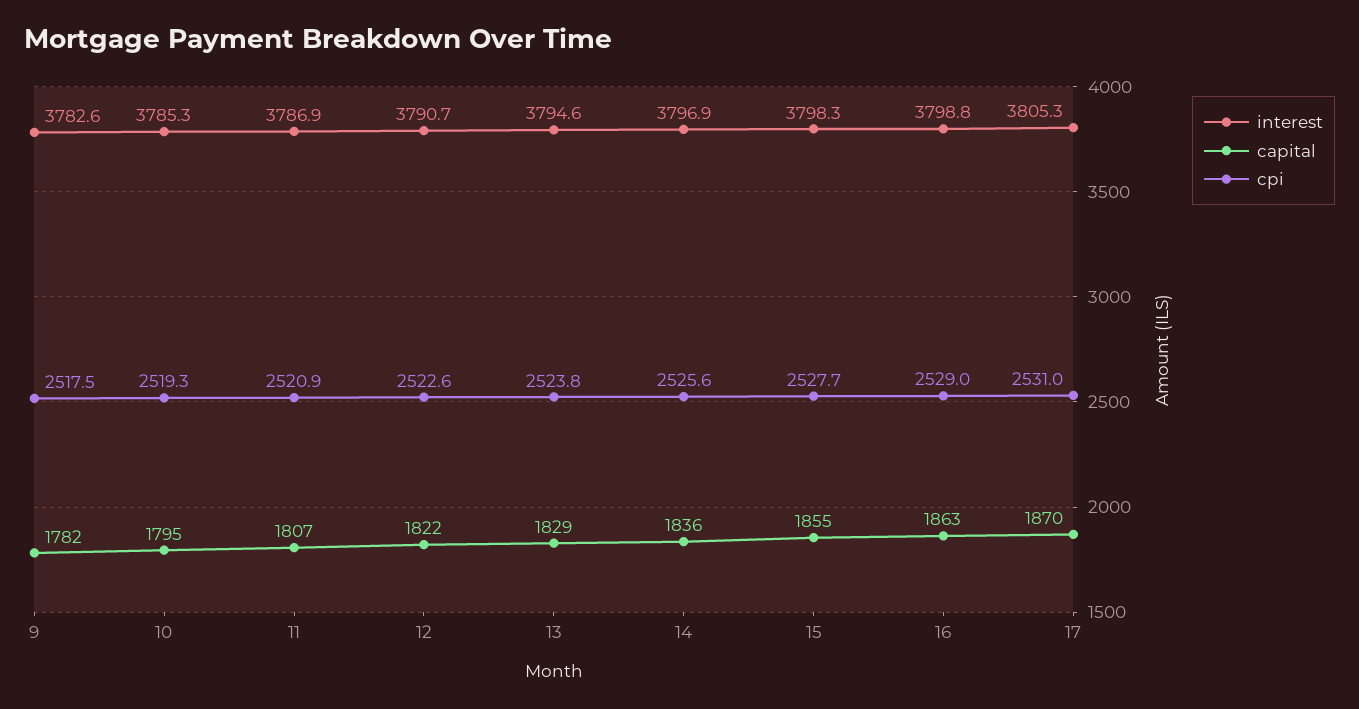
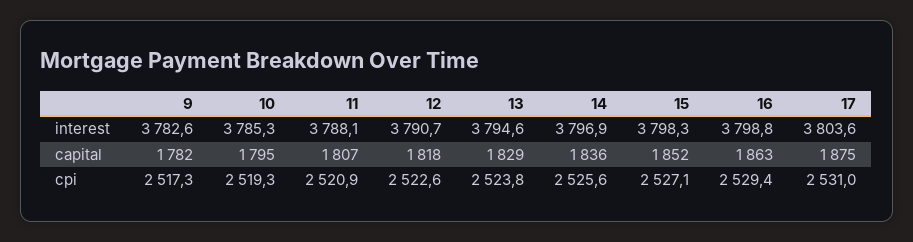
cpi, 9: 2517.5 -> 2517.3
interest, 11: 3786.9 -> 3788.1
capital, 12: 1822 -> 1818
capital, 15: 1855 -> 1852
cpi, 15: 2527.7 -> 2527.1
cpi, 16: 2529 -> 2529.4
interest, 17: 3805.3 -> 3803.6
capital, 17: 1870 -> 1875

